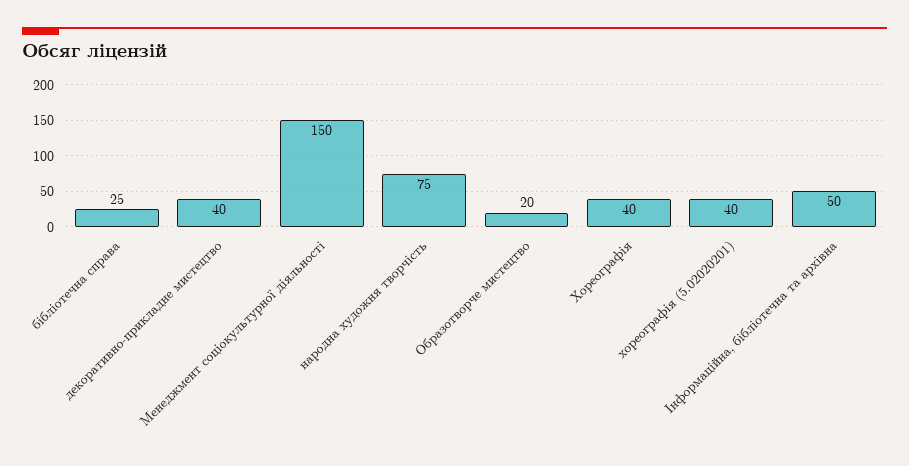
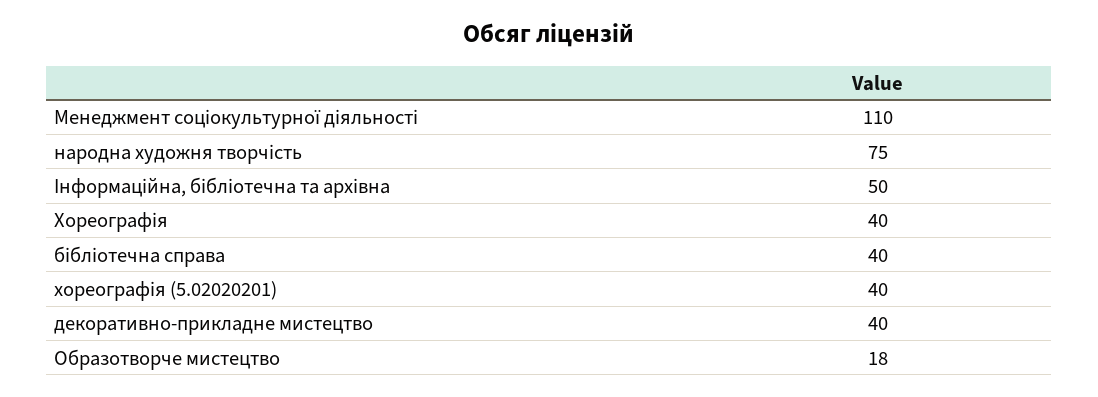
бібліотечна справа: 25 -> 40
Менеджмент соціокультурної діяльності: 150 -> 110
Образотворче мистецтво: 20 -> 18

